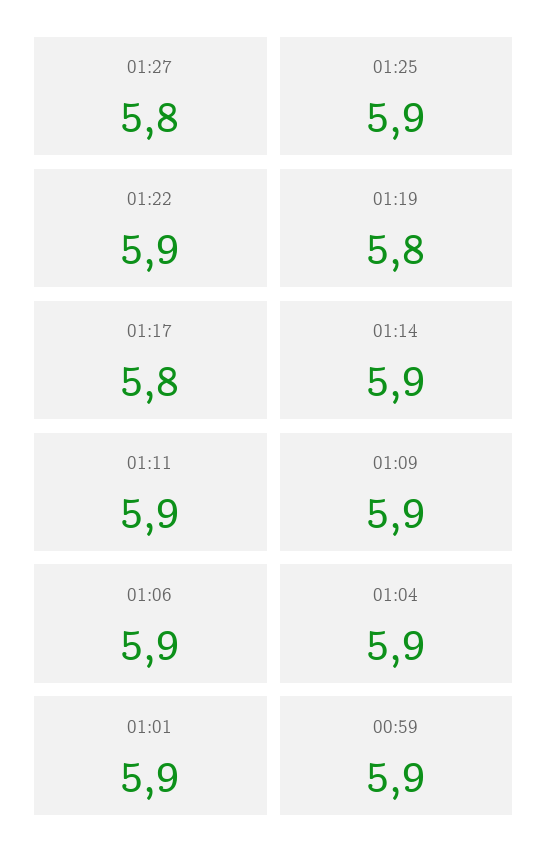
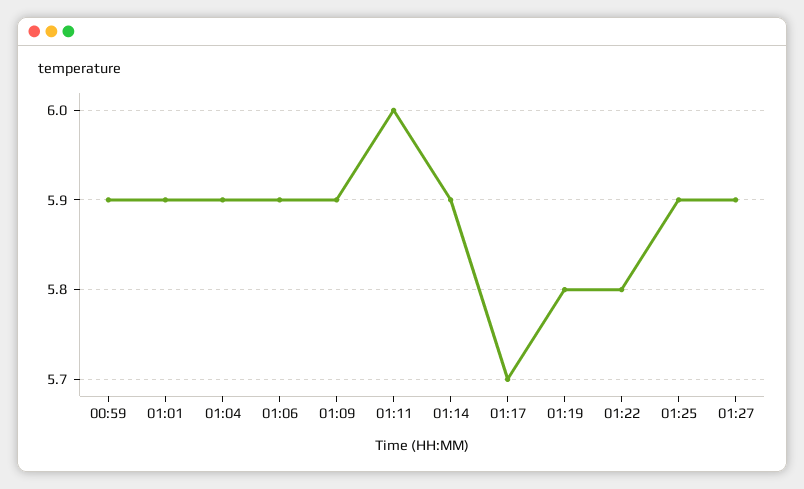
01:27: 5.8 -> 5.9
01:22: 5.9 -> 5.8
01:17: 5.8 -> 5.7
01:11: 5.9 -> 6

